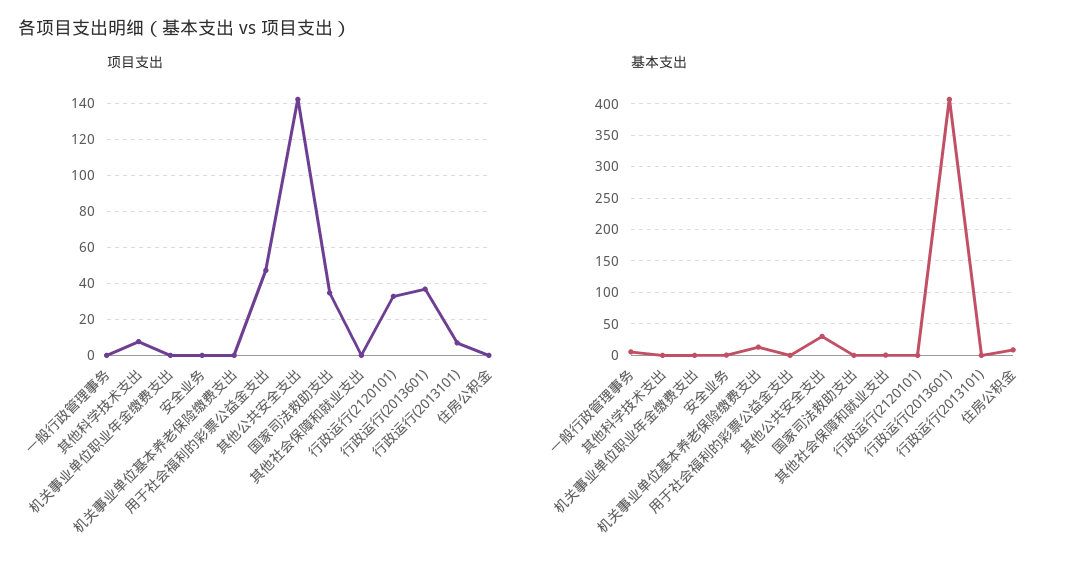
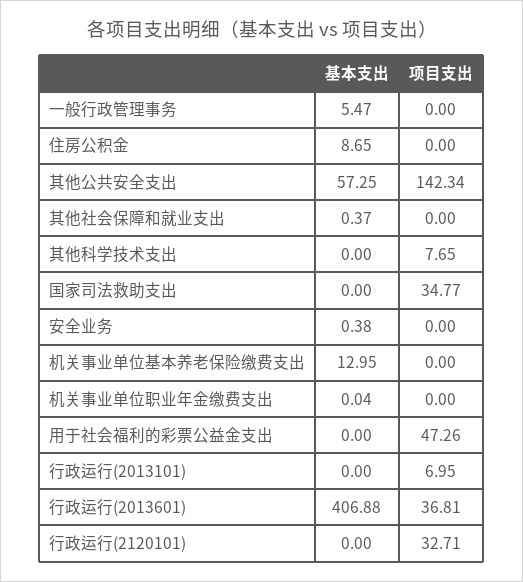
基本支出, 其他公共安全支出: 30 -> 57.25

